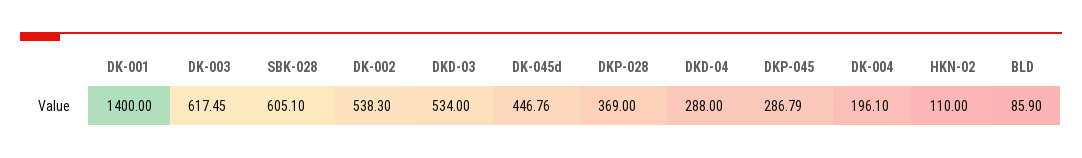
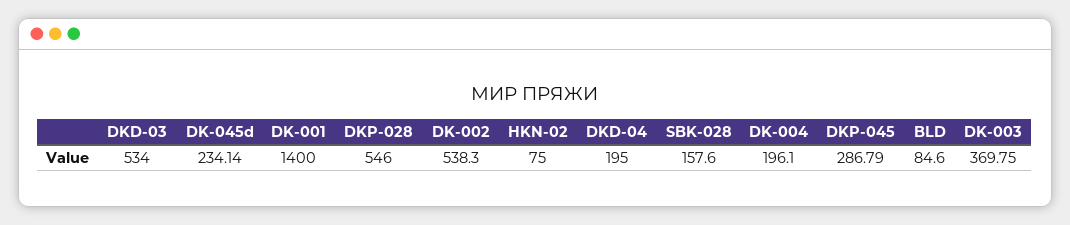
DK-003: 617.45 -> 369.75
SBK-028: 605.1 -> 157.6
DK-045d: 446.76 -> 234.14
DKP-028: 369 -> 546
DKD-04: 288 -> 195
HKN-02: 110 -> 75
BLD: 85.9 -> 84.6

